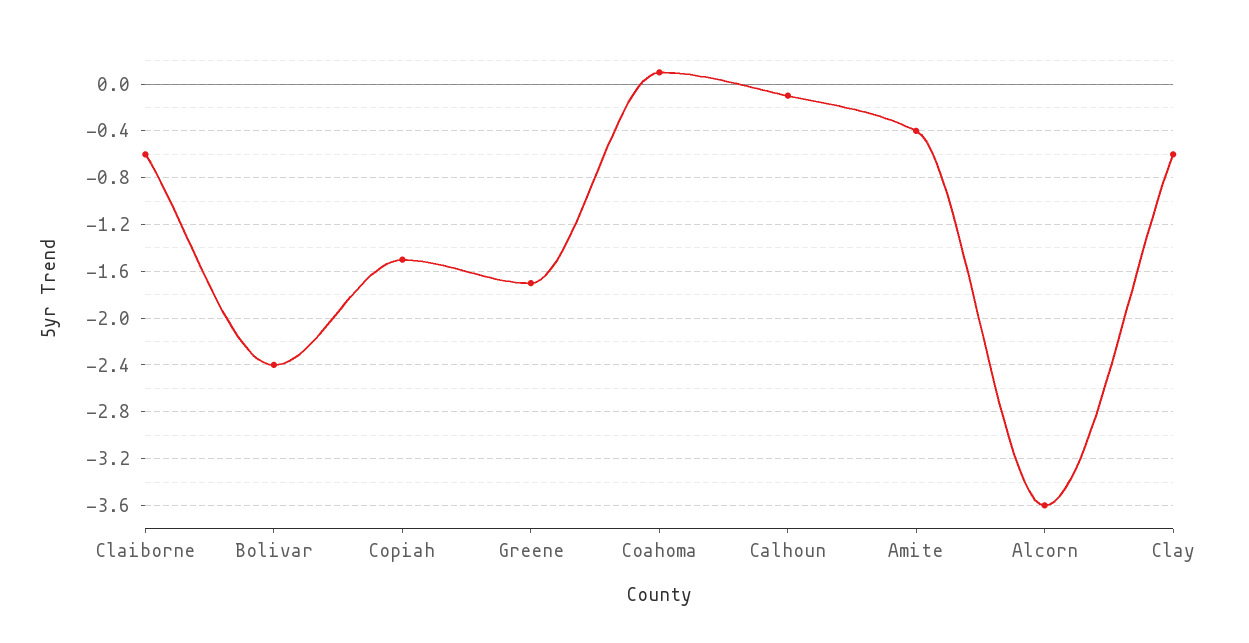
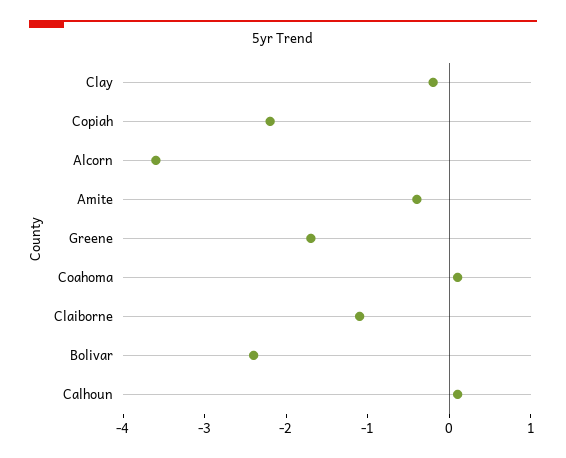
Claiborne: -0.6 -> -1.1
Copiah: -1.5 -> -2.2
Calhoun: -0.1 -> 0.1
Clay: -0.6 -> -0.2

